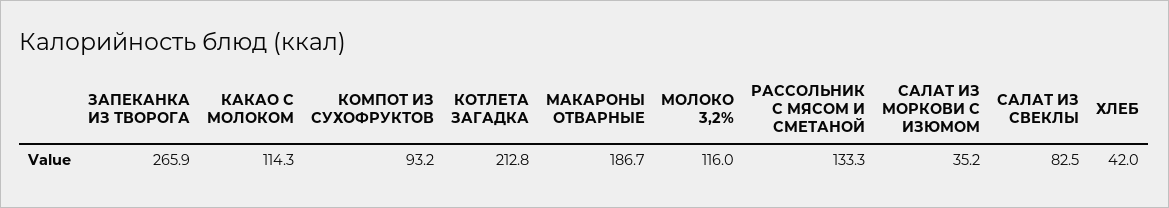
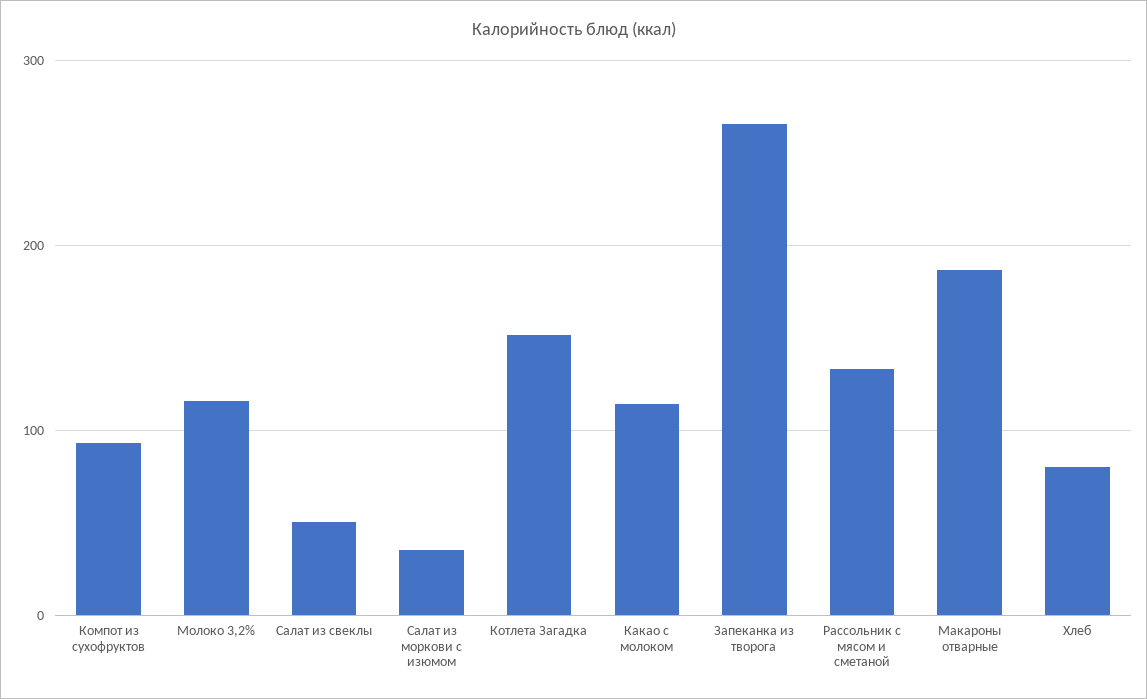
КОТЛЕТА ЗАГАДКА: 212.8 -> 150
САЛАТ ИЗ СВЕКЛЫ: 82.5 -> 50
ХЛЕБ: 42 -> 80

